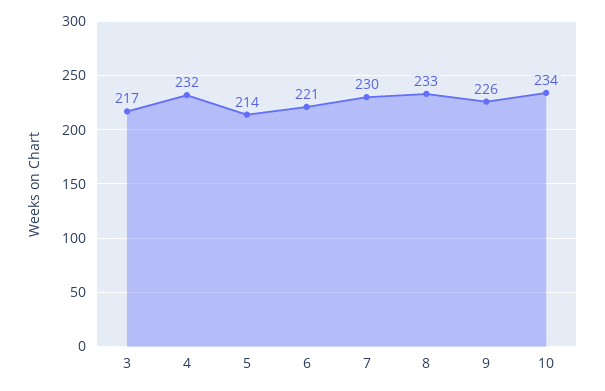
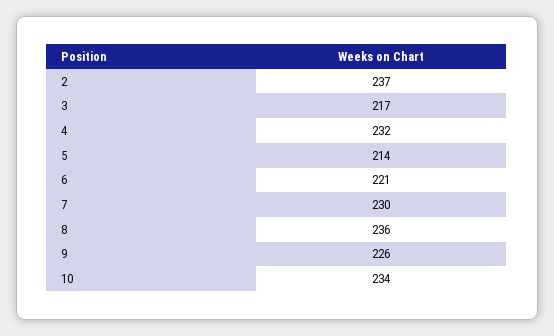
8: 233 -> 236
2: none -> 237

